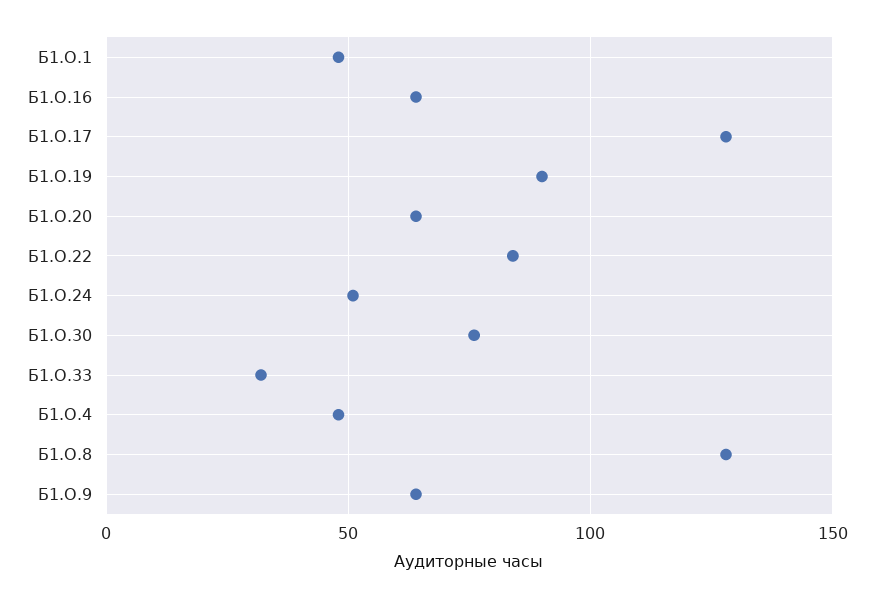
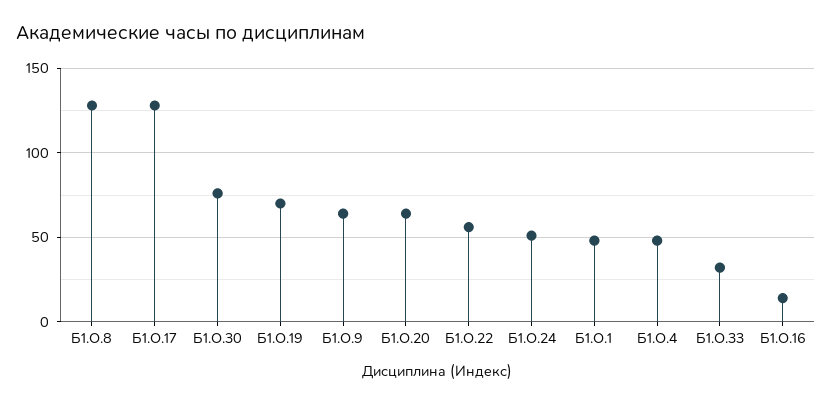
Б1.О.16: 65 -> 15
Б1.О.19: 90 -> 70
Б1.О.22: 85 -> 55

